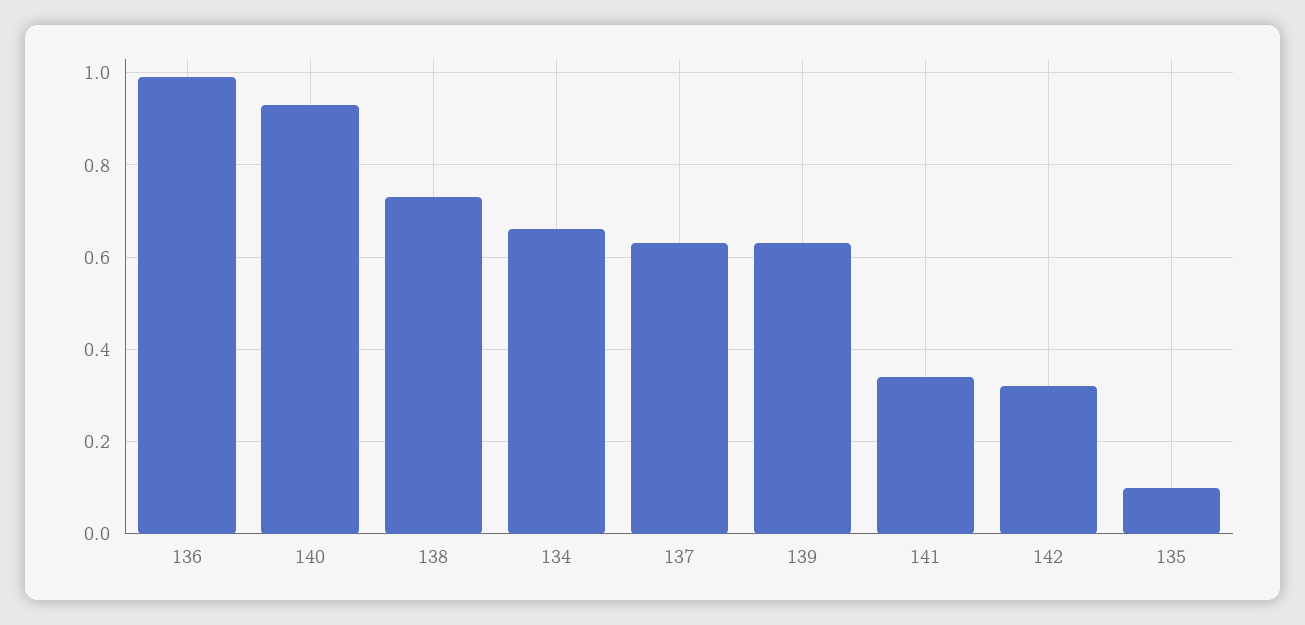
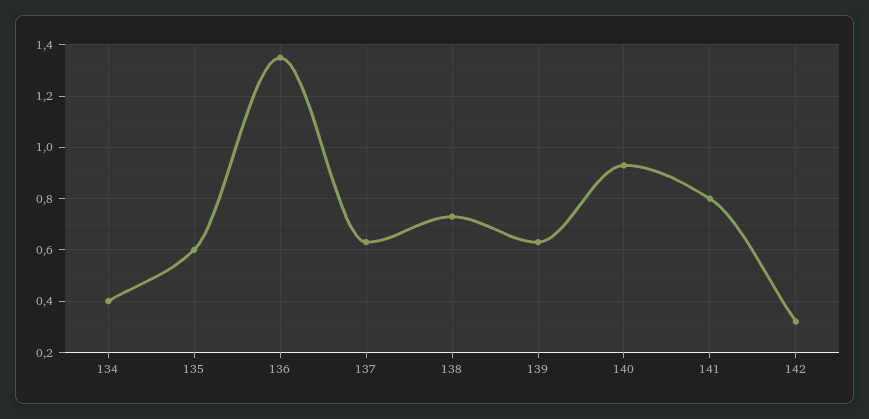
136: 1 -> 1.35
134: 0.65 -> 0.4
141: 0.35 -> 0.8
135: 0.1 -> 0.6

